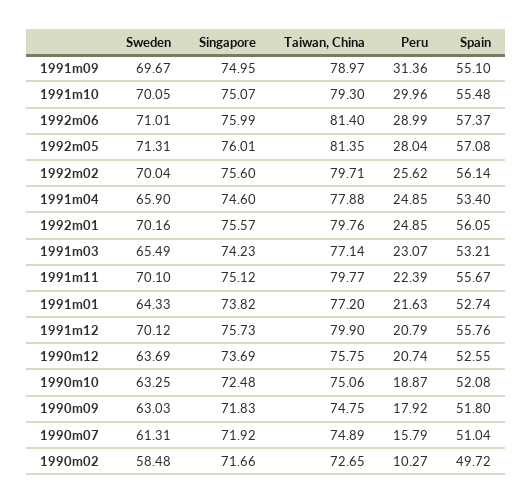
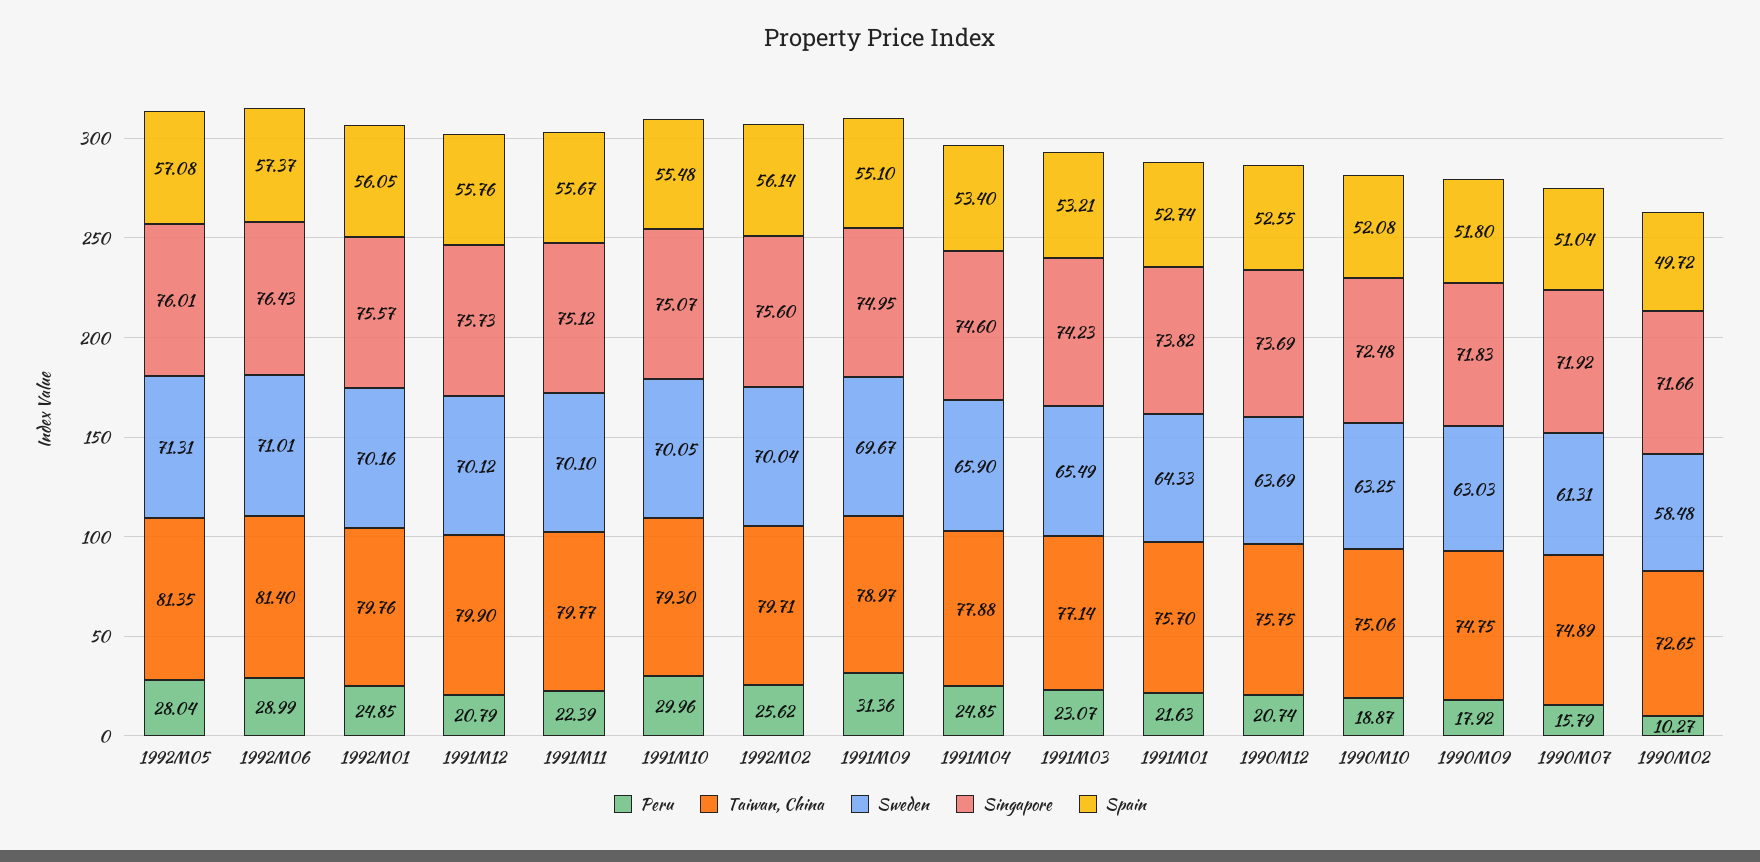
Singapore, 1992m06: 75.99 -> 76.43
Taiwan, China, 1991m01: 77.2 -> 75.7

